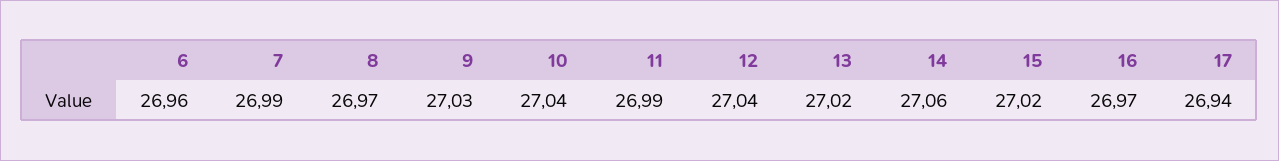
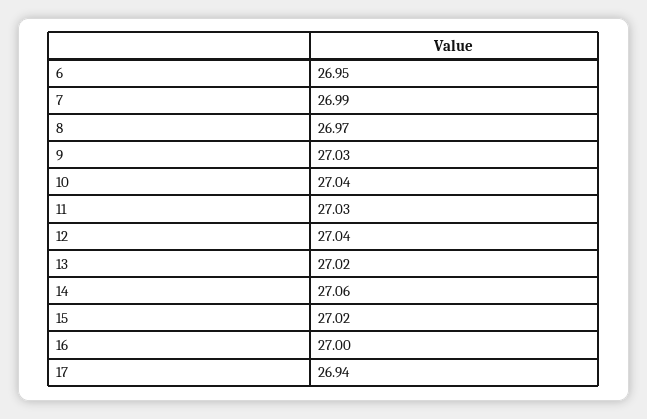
6: 26.96 -> 26.95
11: 26.99 -> 27.03
16: 26.97 -> 27

